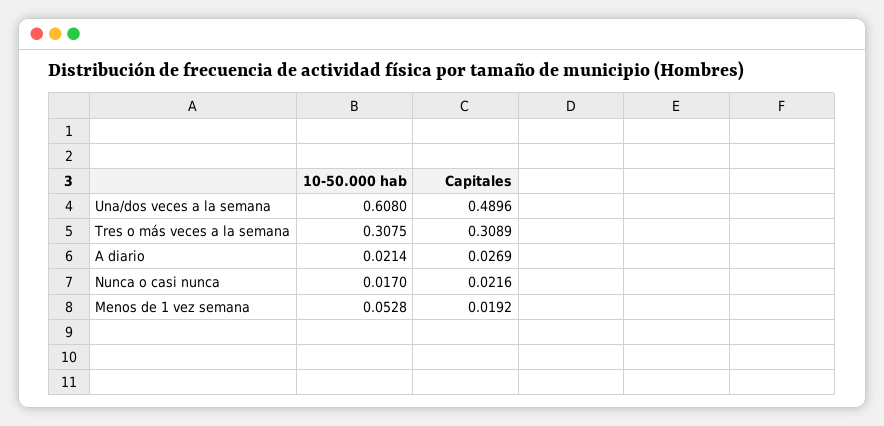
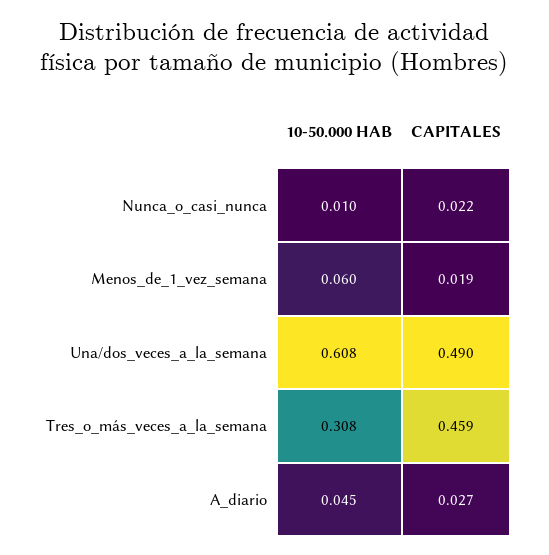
Capitales, Tres o más veces a la semana: 0.3089 -> 0.459
10-50.000 hab, A diario: 0.0214 -> 0.045
10-50.000 hab, Nunca o casi nunca: 0.017 -> 0.01
10-50.000 hab, Menos de 1 vez semana: 0.0528 -> 0.06

